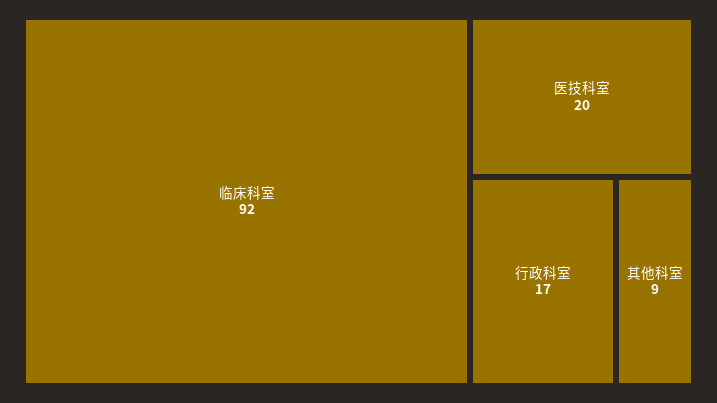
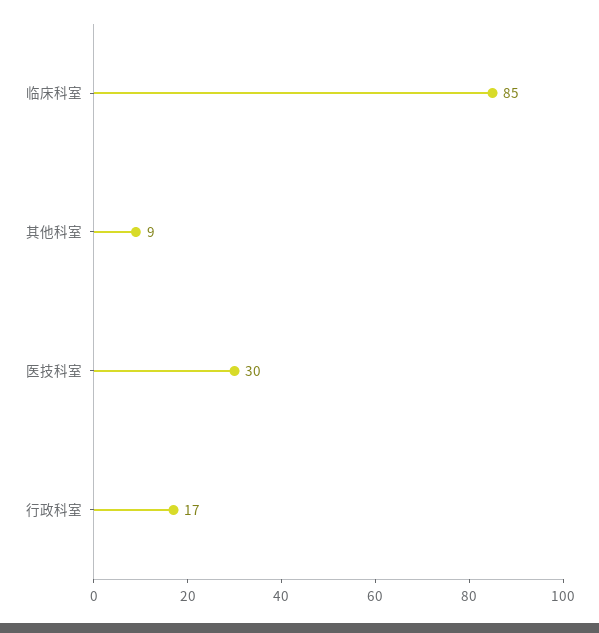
临床科室: 92 -> 85
医技科室: 20 -> 30

